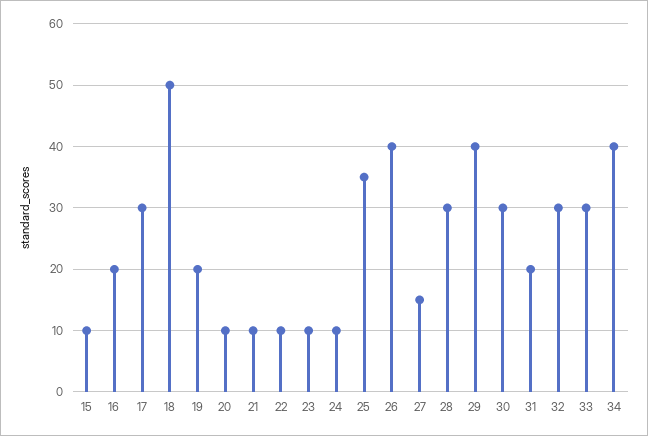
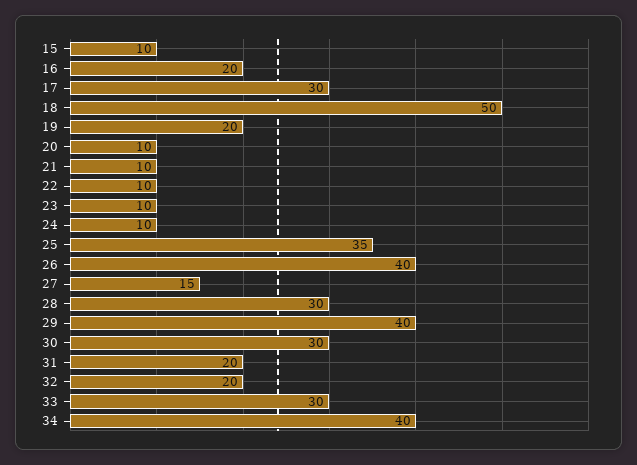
32: 30 -> 20

